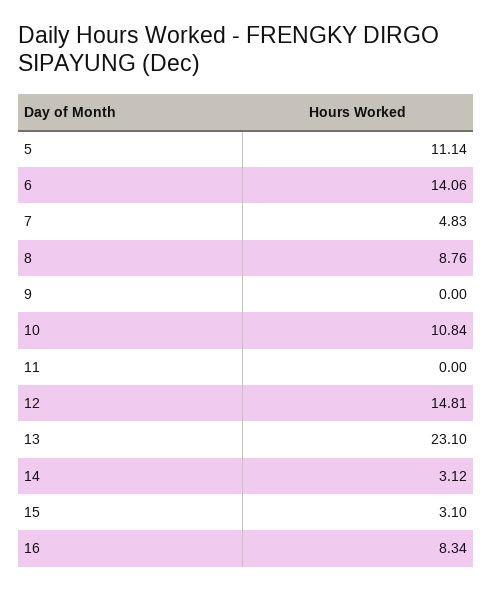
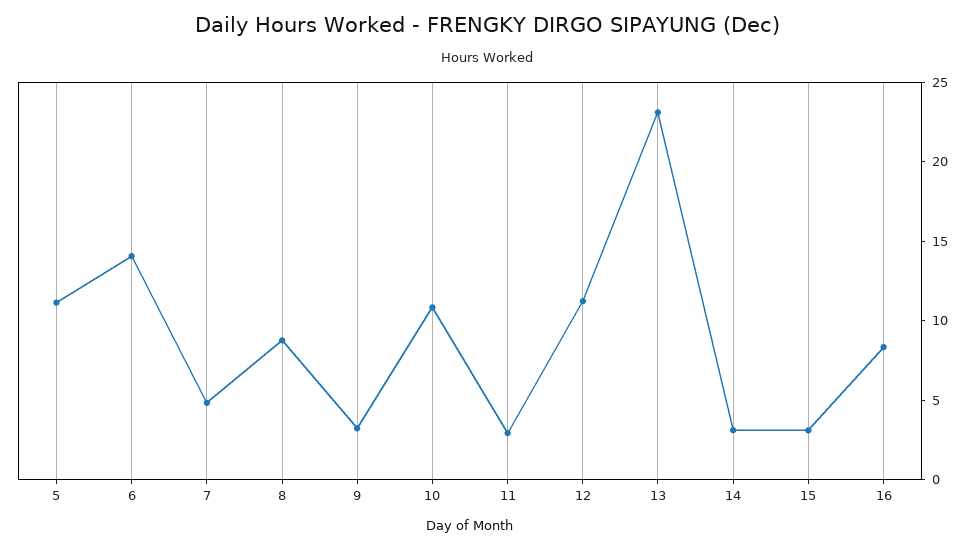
9: 0 -> 3
11: 0 -> 3
12: 14.81 -> 11

